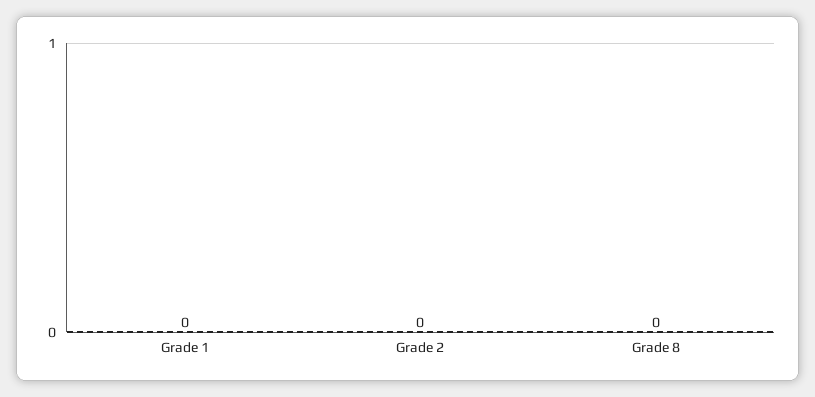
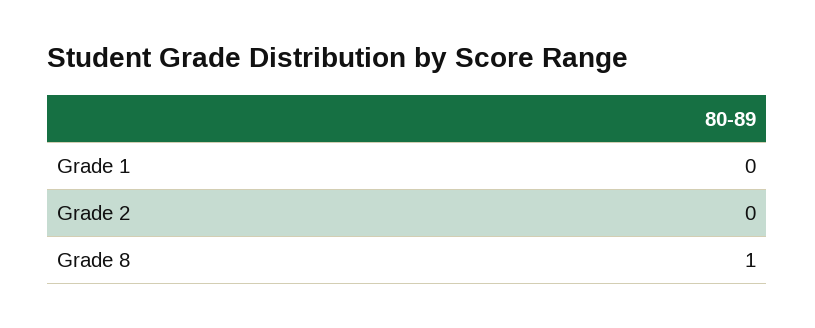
Grade 8: 0 -> 1

